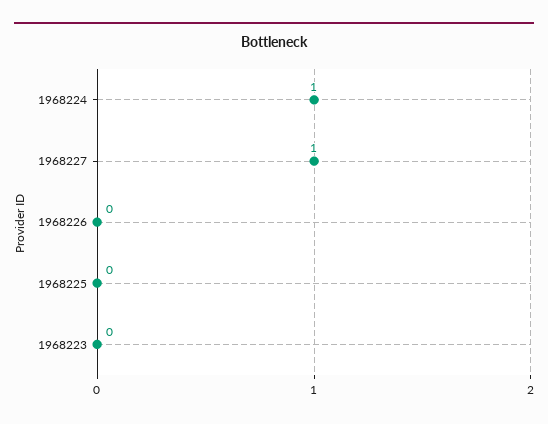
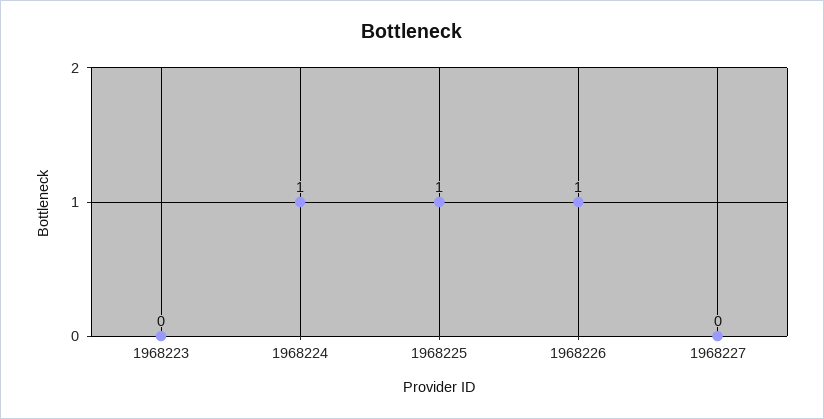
1968227: 1 -> 0
1968226: 0 -> 1
1968225: 0 -> 1

